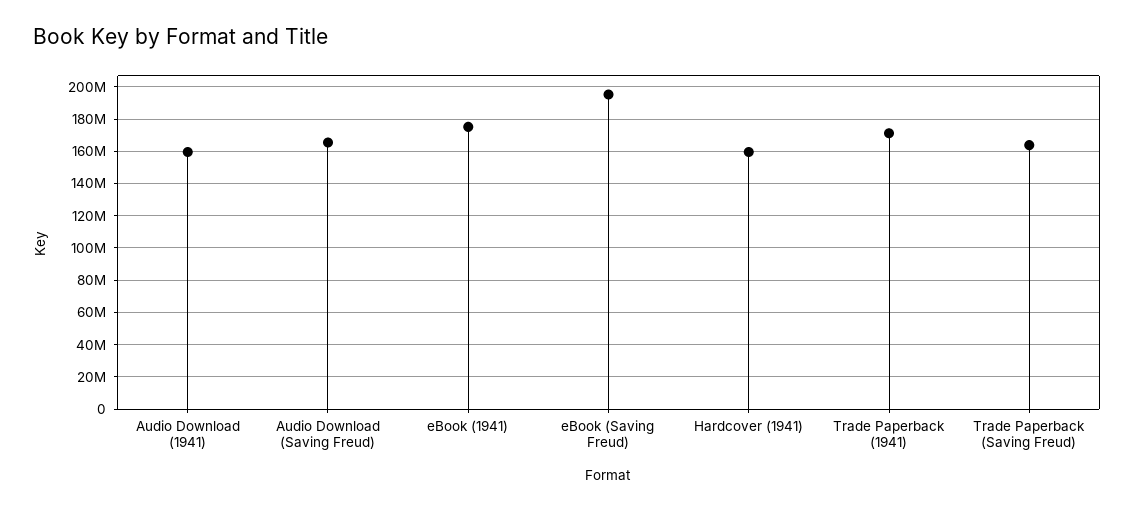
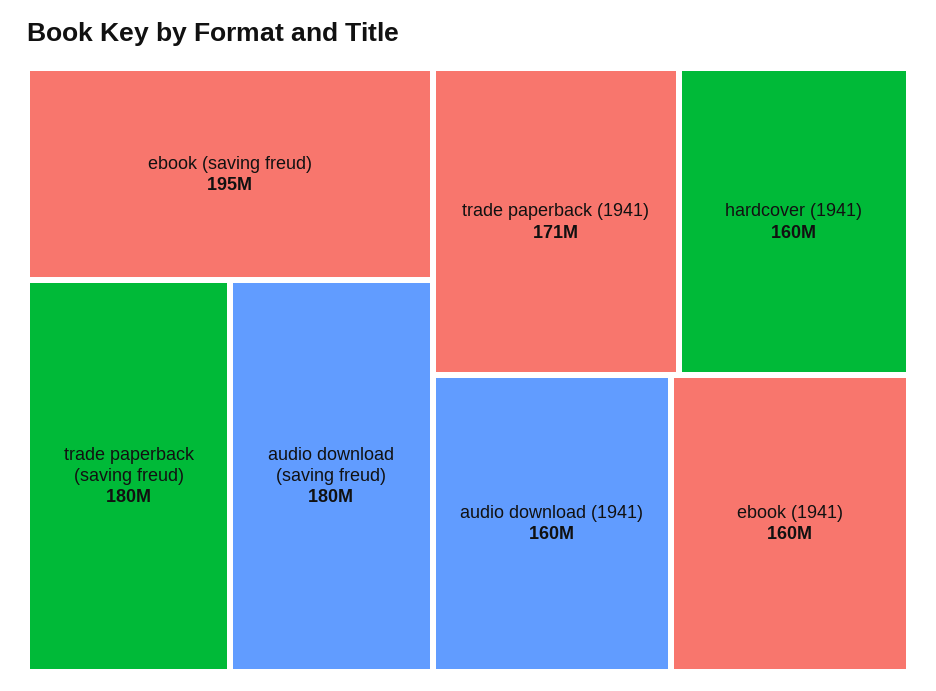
Audio Download (Saving Freud): 165000000 -> 180000000
eBook (1941): 175000000 -> 160000000
Trade Paperback (Saving Freud): 165000000 -> 180000000

